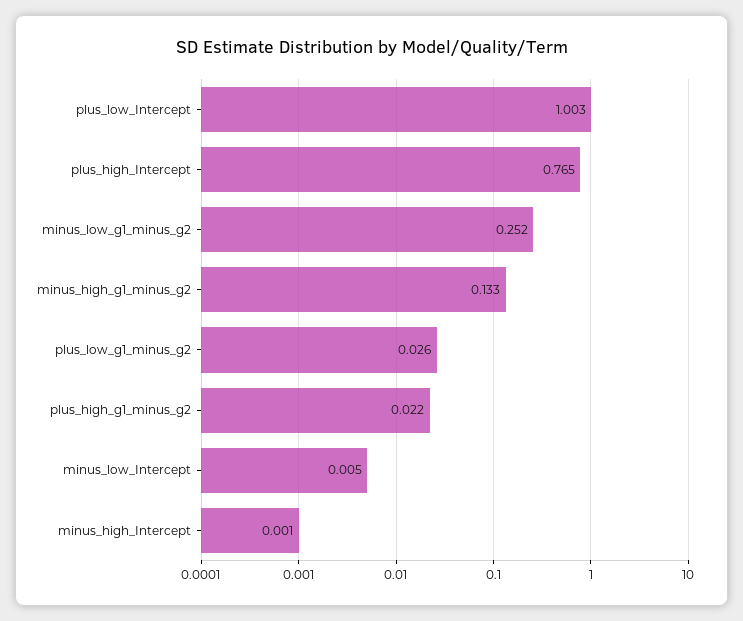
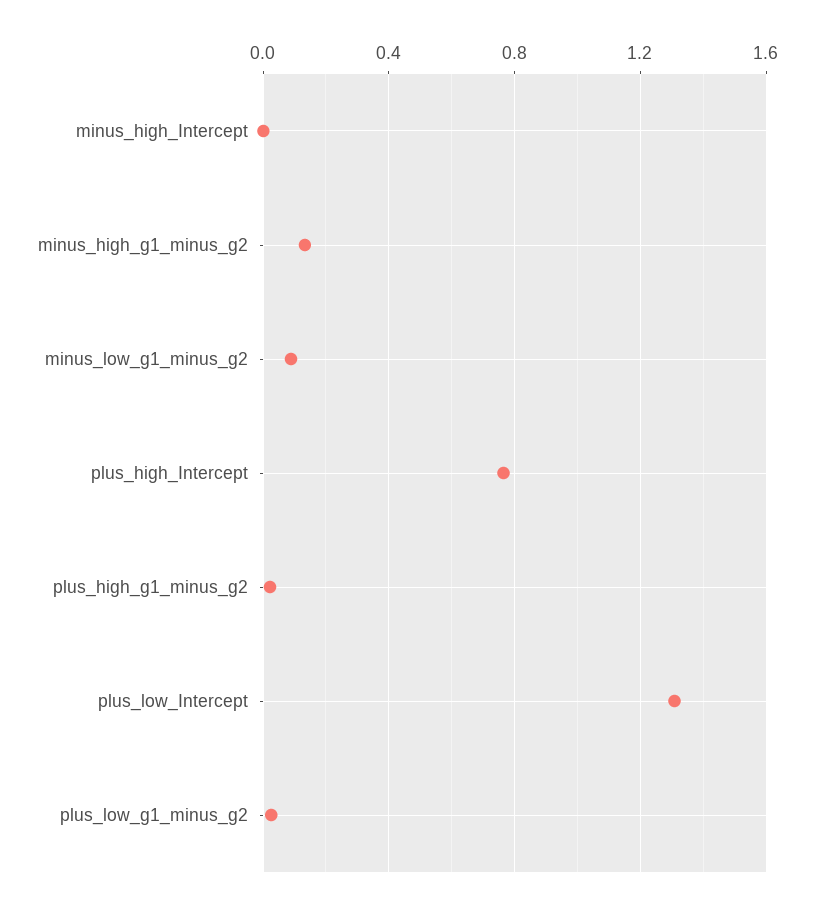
plus_low_Intercept: 1.003 -> 1.3
minus_low_g1_minus_g2: 0.252 -> 0.1
minus_low_Intercept: 0.005 -> none

